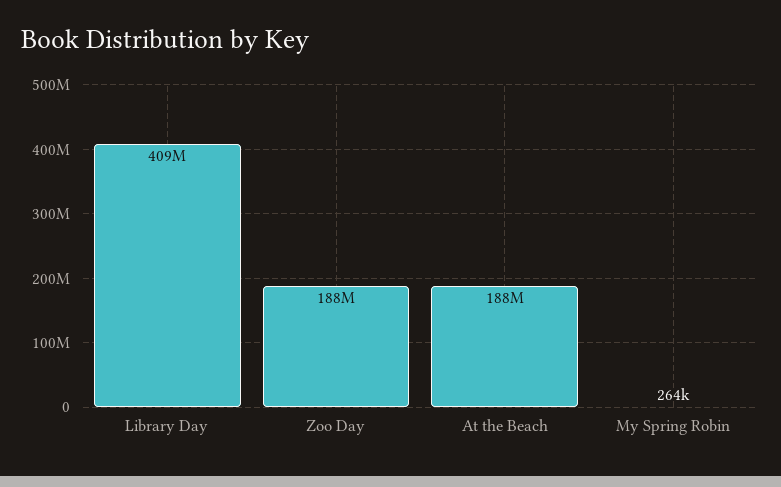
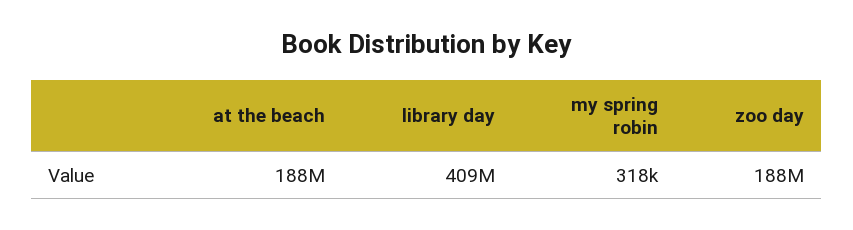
My Spring Robin: 264000 -> 318000

